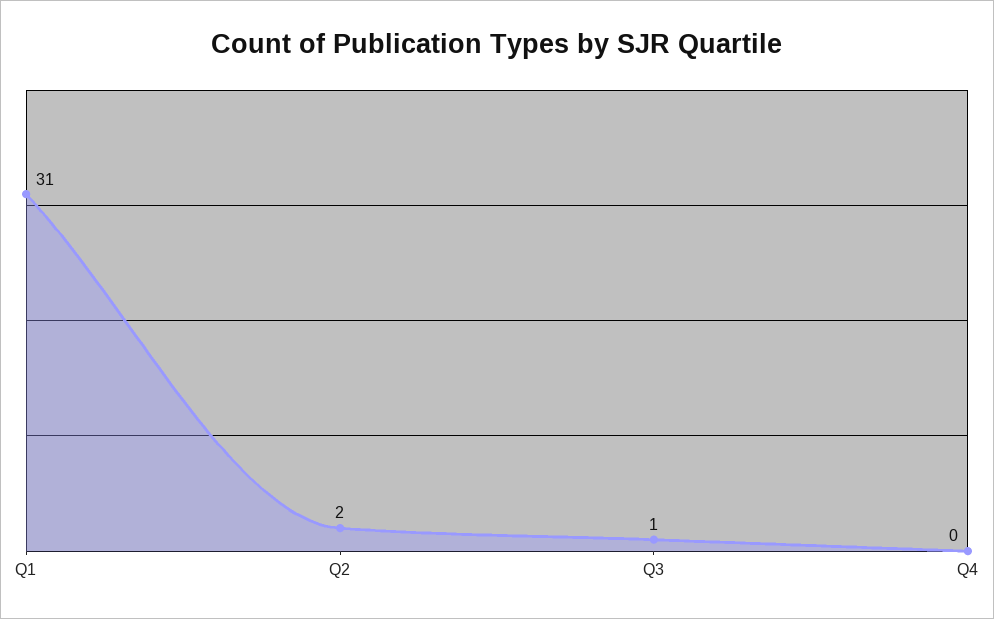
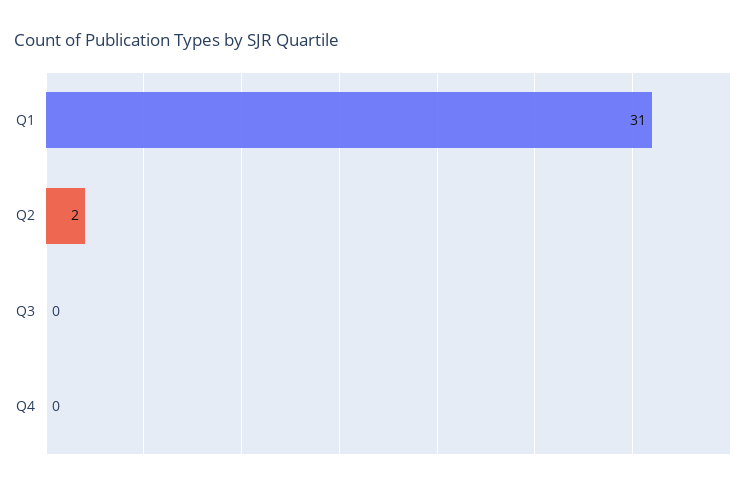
Q3: 1 -> 0

